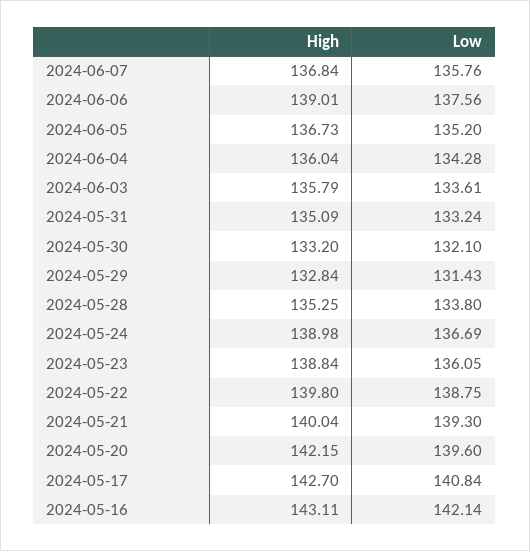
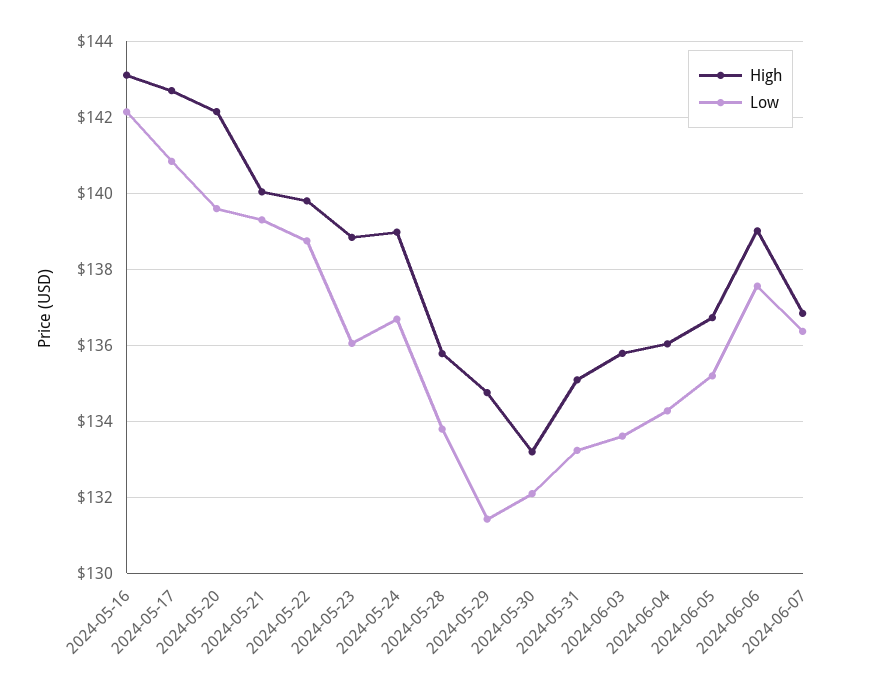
Low, 2024-06-07: 135.76 -> 136.4
High, 2024-05-29: 132.84 -> 134.8
High, 2024-05-28: 135.25 -> 135.8

